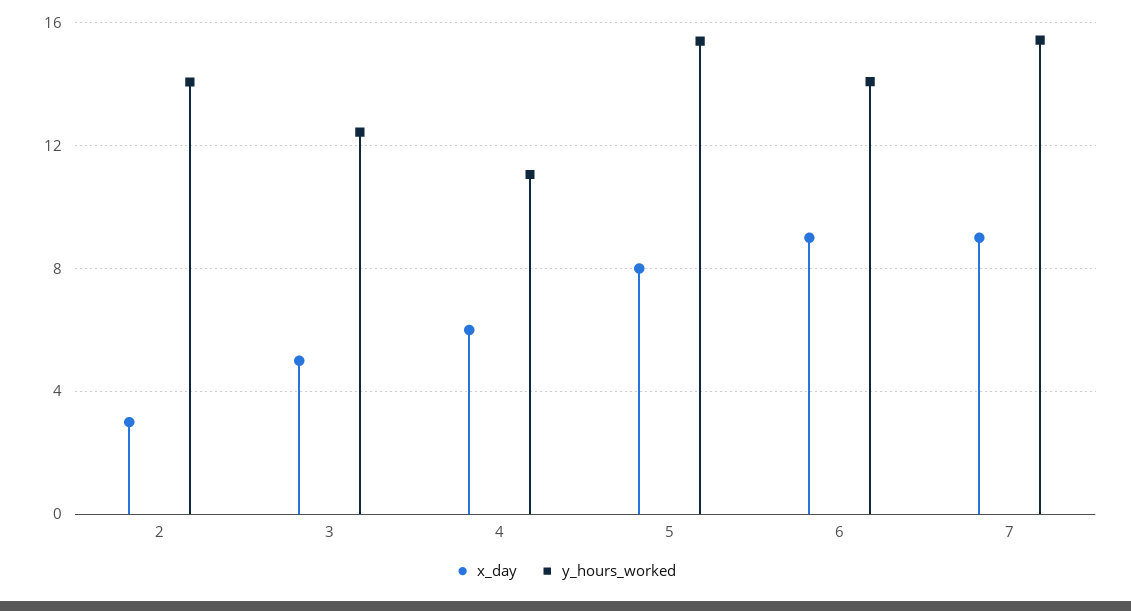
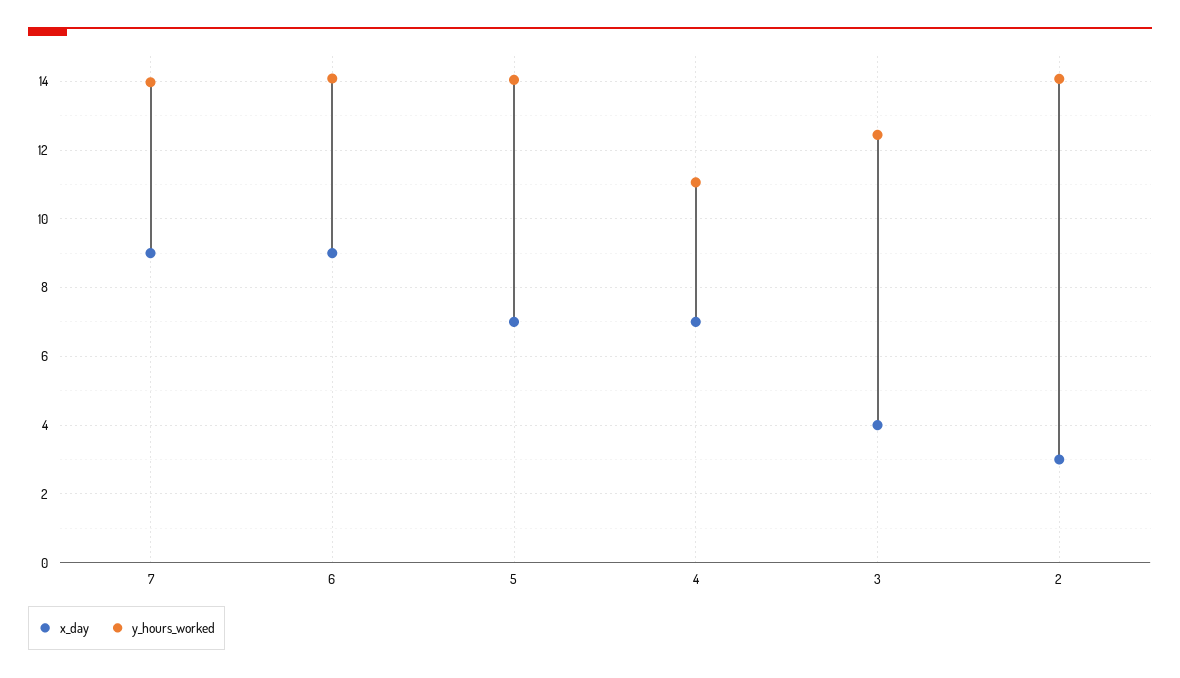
x_day, 3: 5 -> 4
x_day, 4: 6 -> 7
x_day, 5: 8 -> 7
y_hours_worked, 5: 15.5 -> 14
y_hours_worked, 7: 15.5 -> 14

